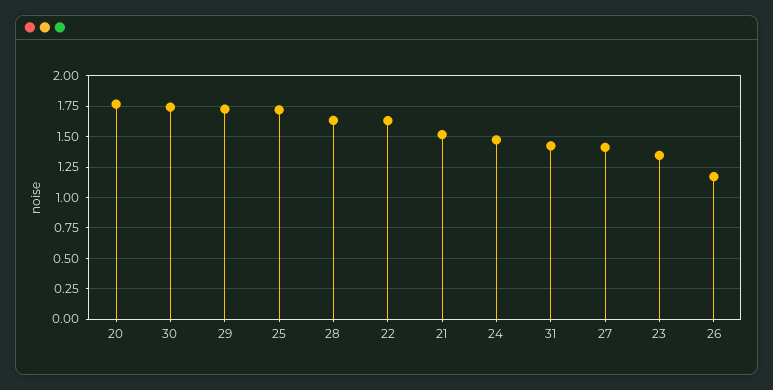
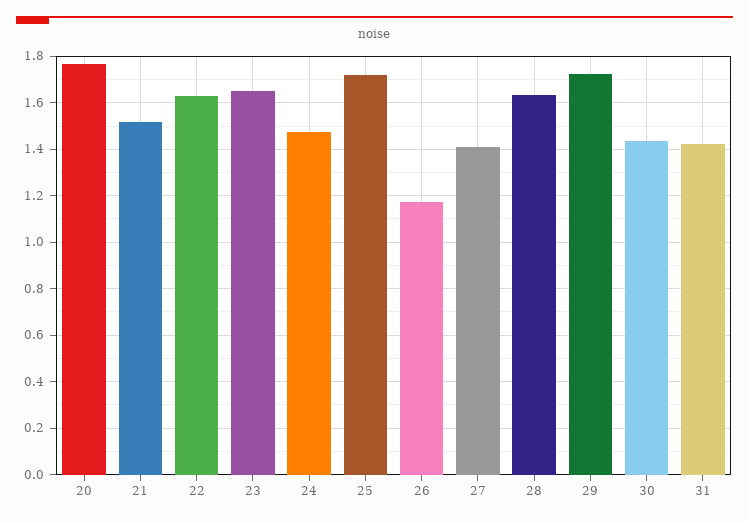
30: 1.75 -> 1.45
23: 1.35 -> 1.65

